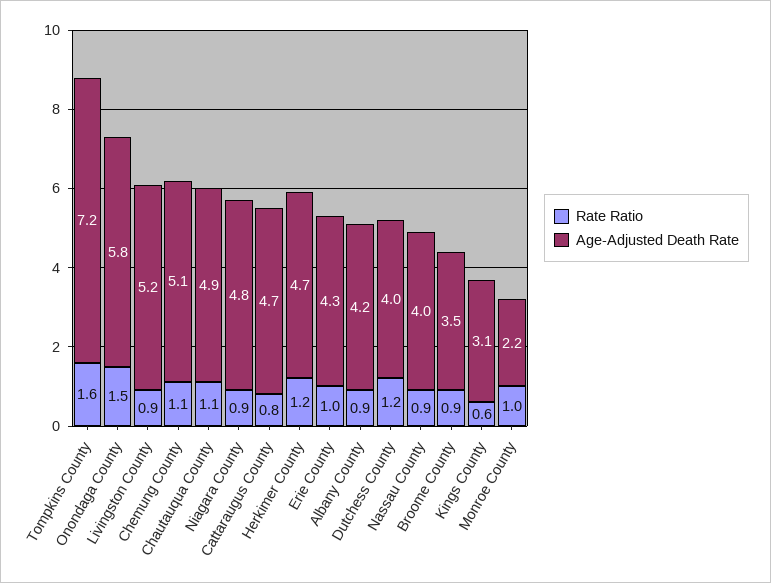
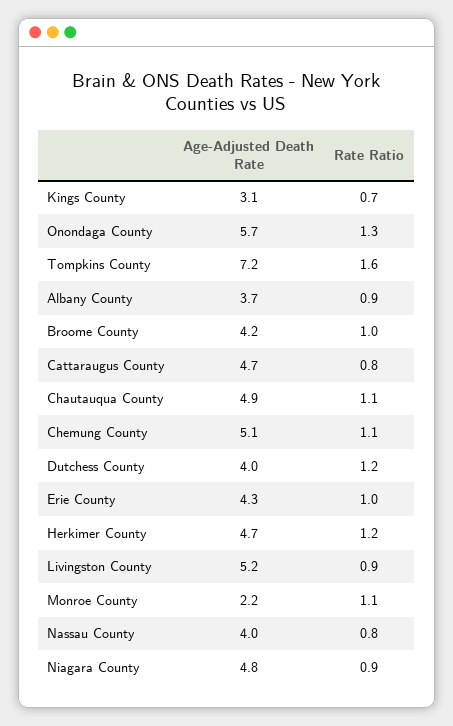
Rate Ratio, Onondaga County: 1.5 -> 1.3
Age-Adjusted Death Rate, Onondaga County: 5.8 -> 5.7
Age-Adjusted Death Rate, Albany County: 4.2 -> 3.7
Rate Ratio, Nassau County: 0.9 -> 0.8
Rate Ratio, Broome County: 0.9 -> 1
Age-Adjusted Death Rate, Broome County: 3.5 -> 4.2
Rate Ratio, Kings County: 0.6 -> 0.7
Rate Ratio, Monroe County: 1 -> 1.1

